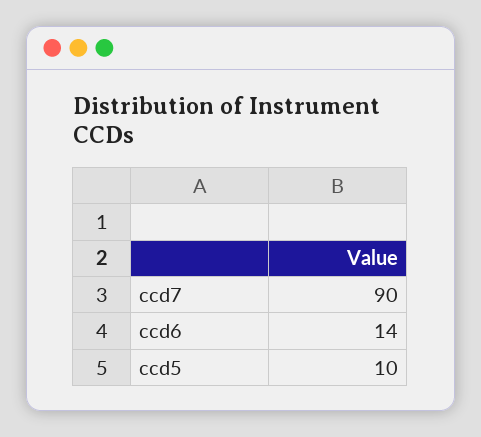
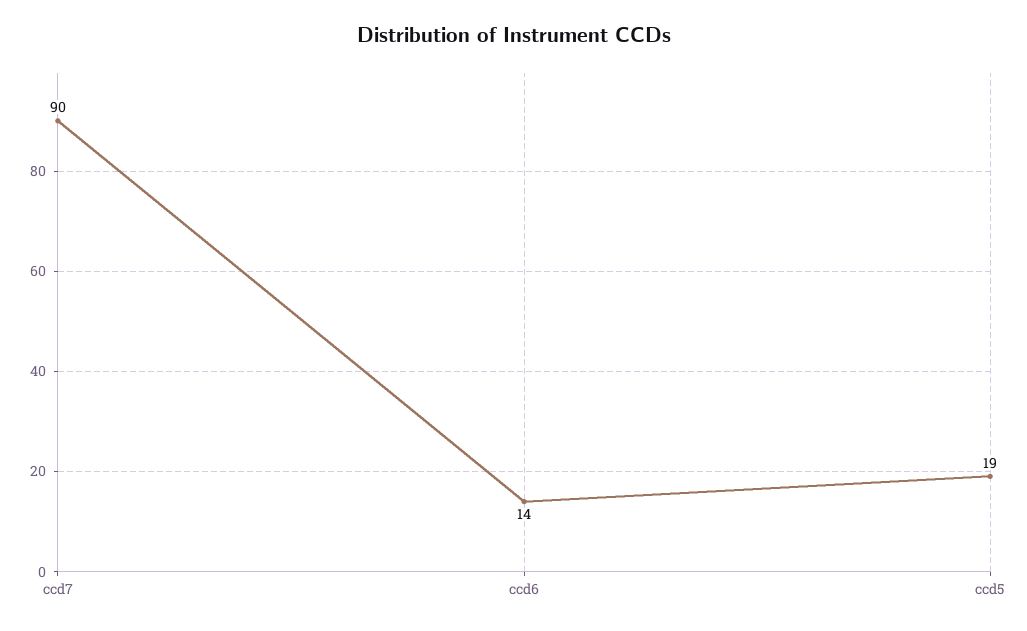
ccd5: 10 -> 19

